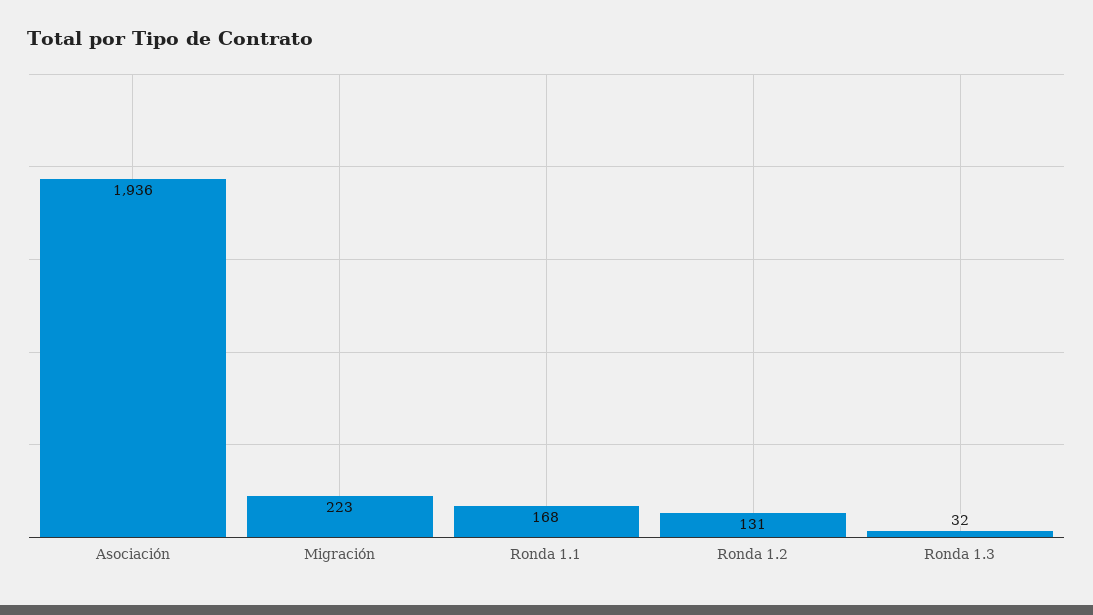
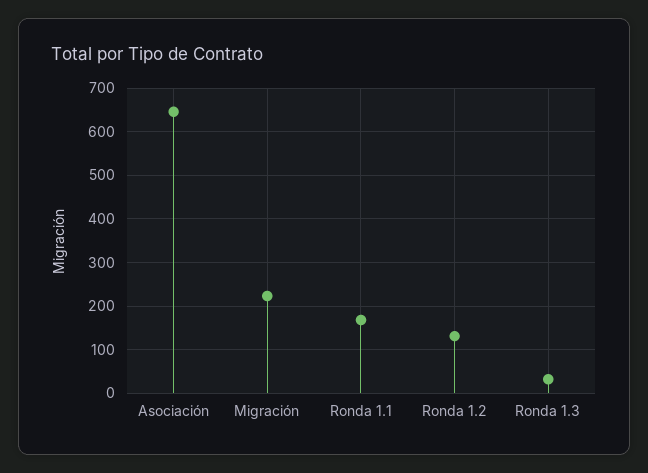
Asociación: 1936 -> 640

